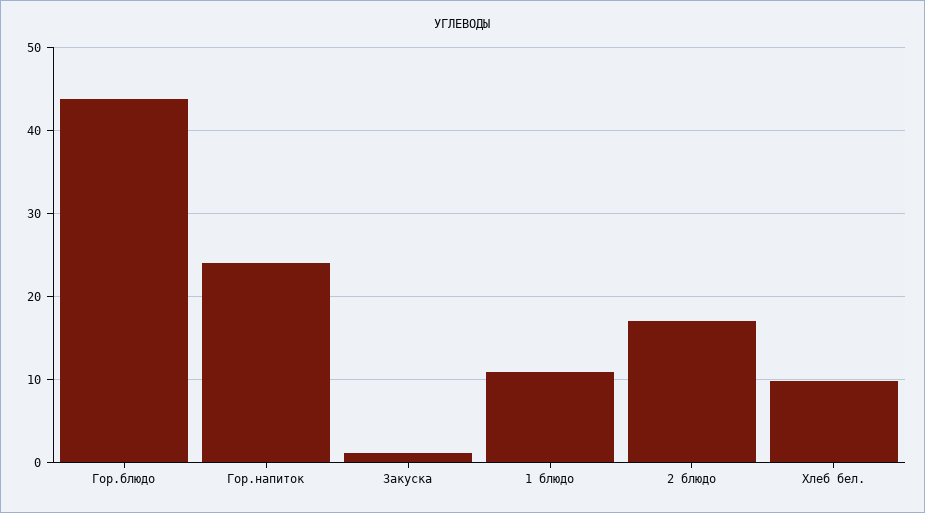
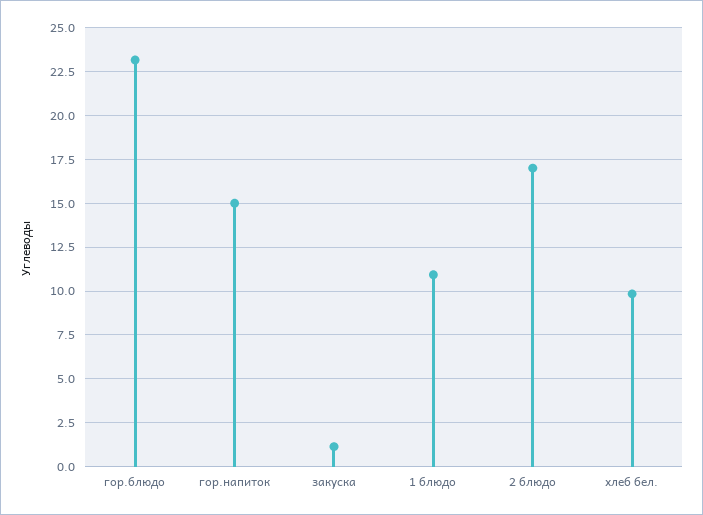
Гор.блюдо: 44 -> 23
Гор.напиток: 24 -> 15

